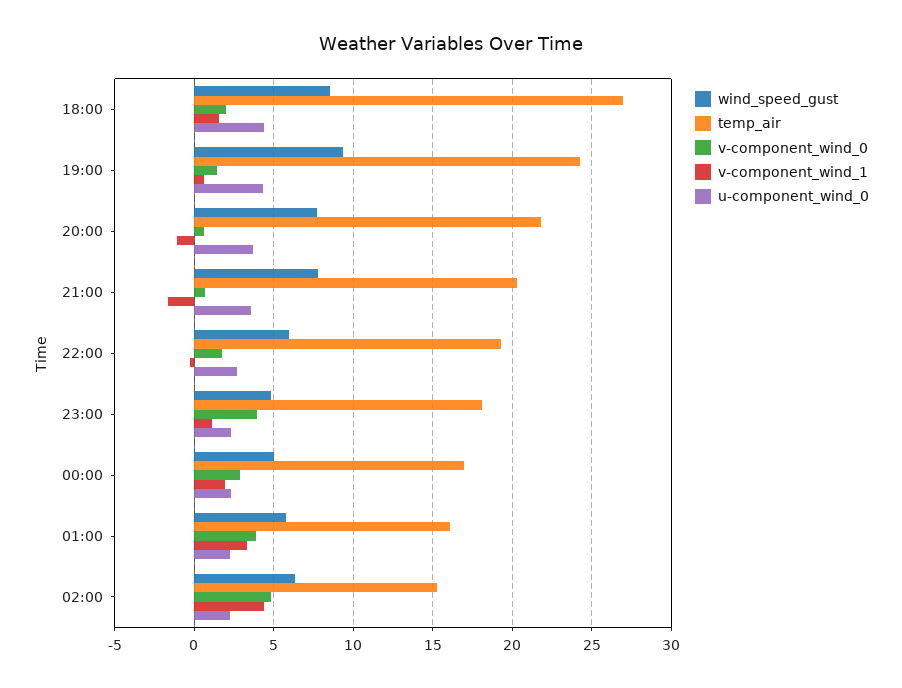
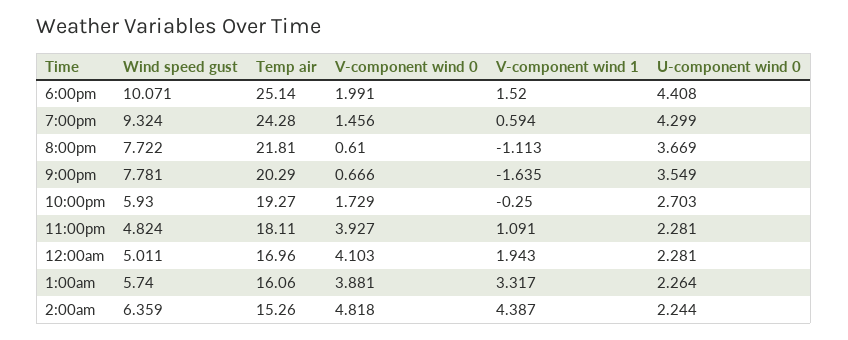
wind_speed_gust, 18:00: 8.5 -> 10.071
temp_air, 18:00: 27 -> 25.14
v-component_wind_0, 00:00: 3 -> 4.103

